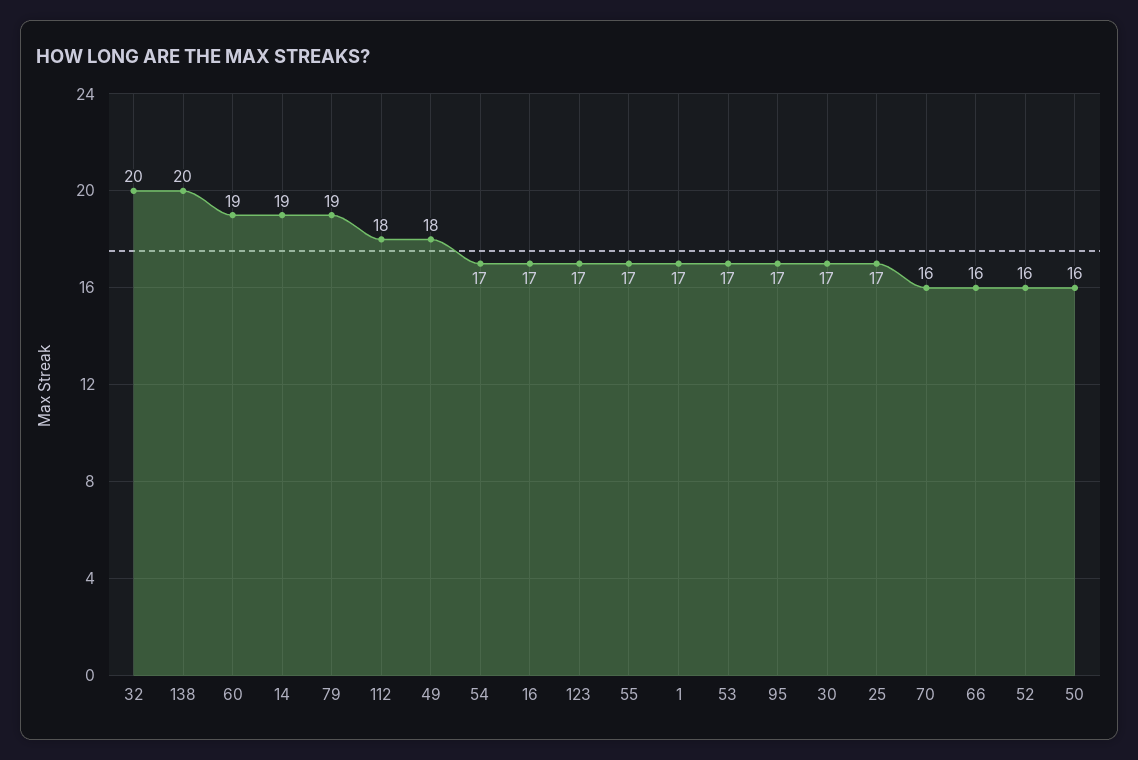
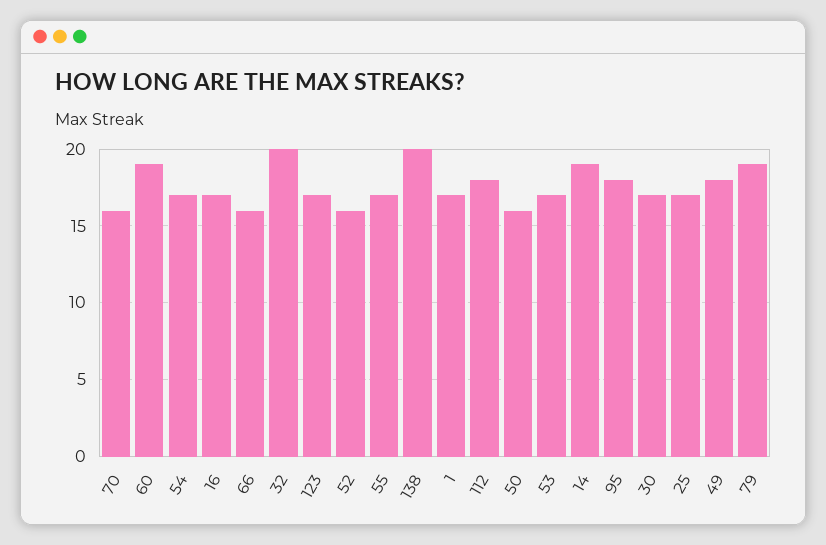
95: 17 -> 18

